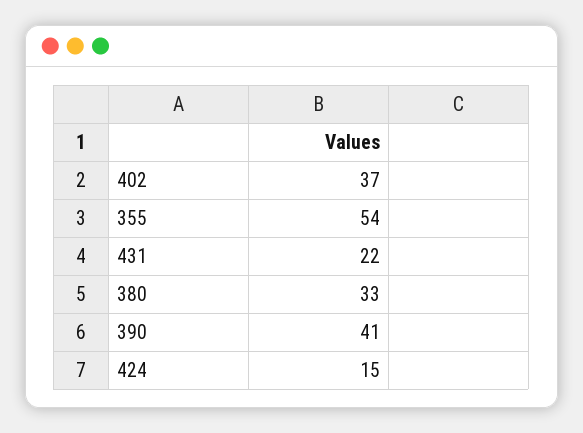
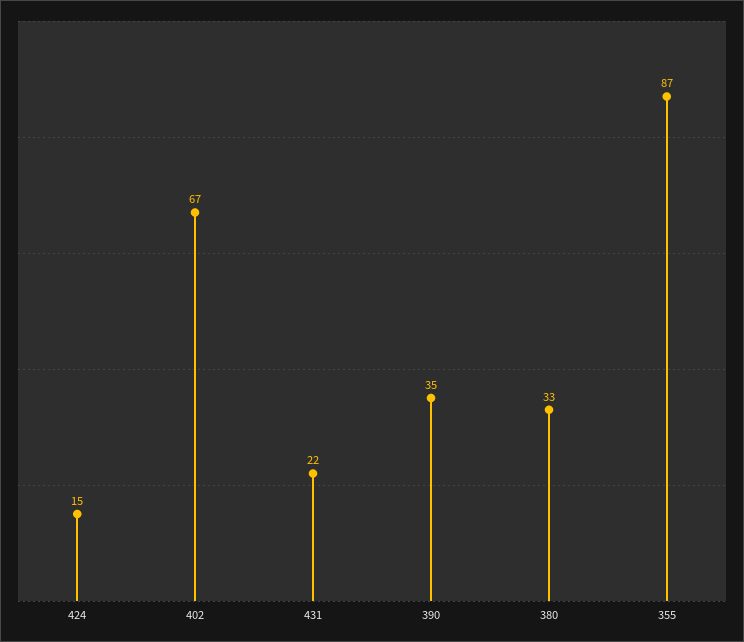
402: 37 -> 67
355: 54 -> 87
390: 41 -> 35

